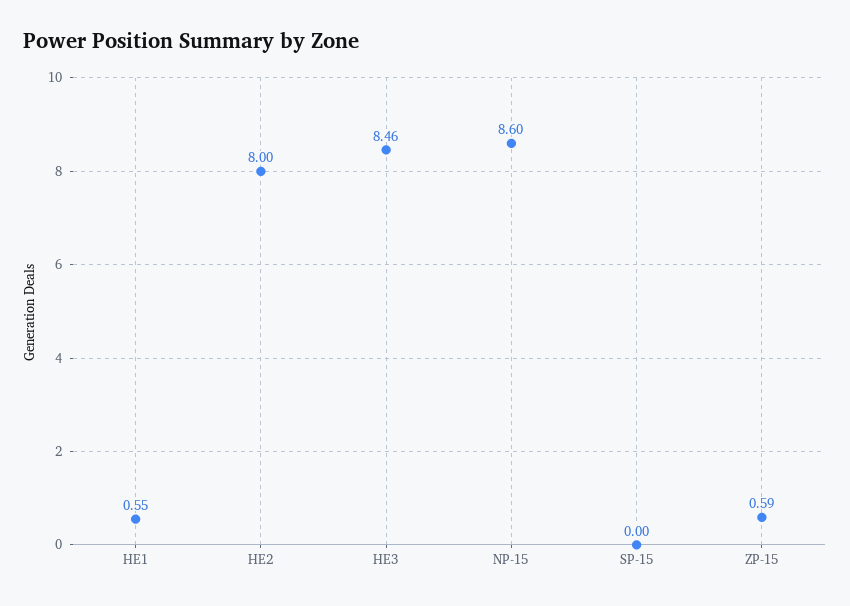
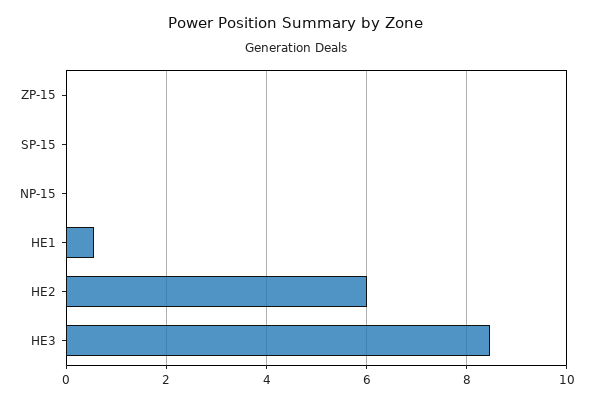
HE2: 8 -> 6
NP-15: 8.6 -> 0
ZP-15: 0.59 -> 0

